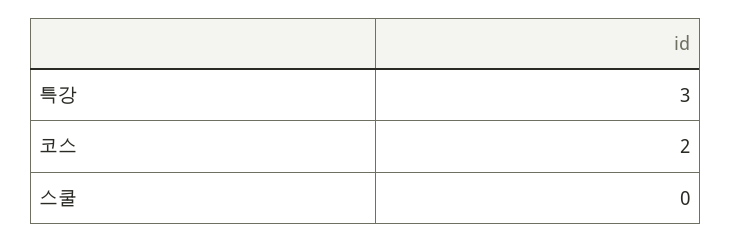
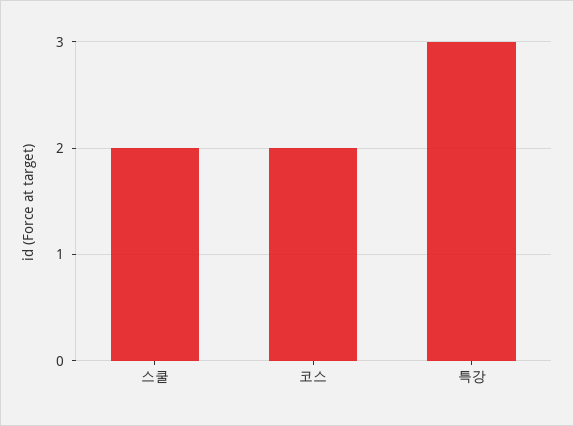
스쿨: 0 -> 2

